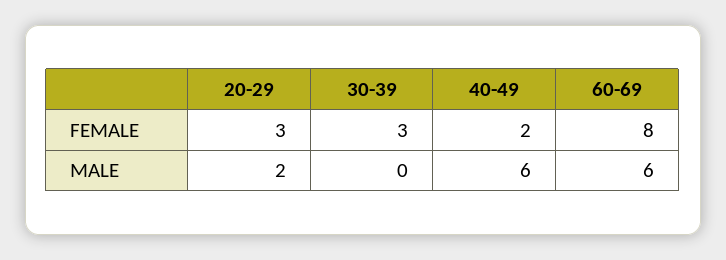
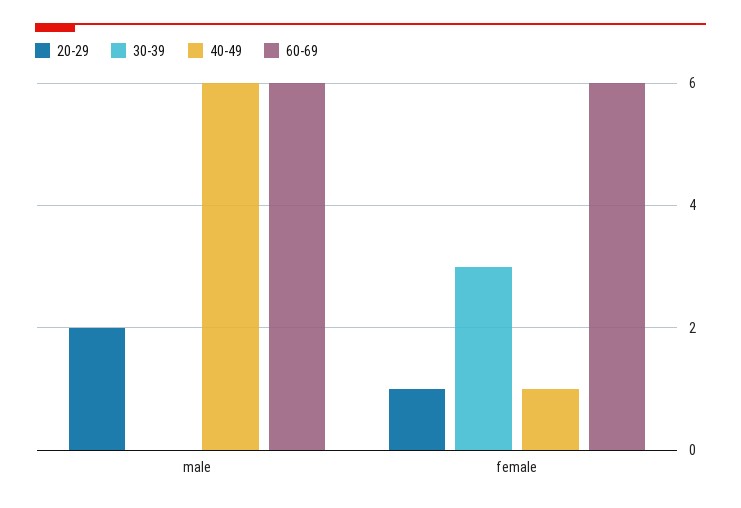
20-29, FEMALE: 3 -> 1
40-49, FEMALE: 2 -> 1
60-69, FEMALE: 8 -> 6

